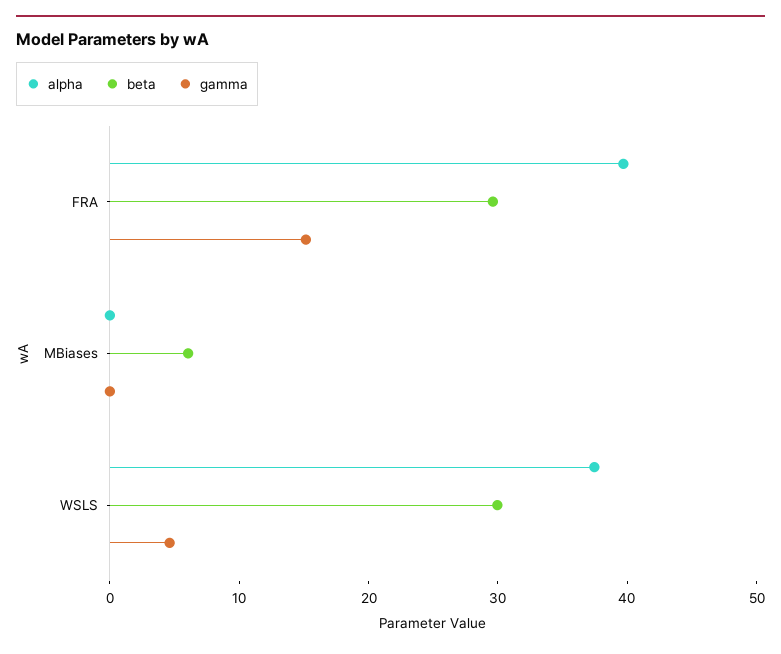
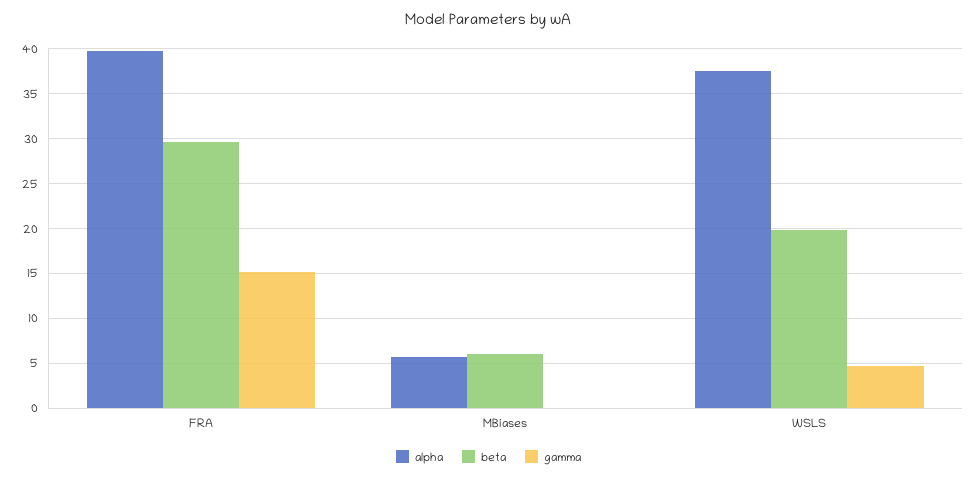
alpha, MBiases: 0 -> 6
beta, WSLS: 30 -> 20

